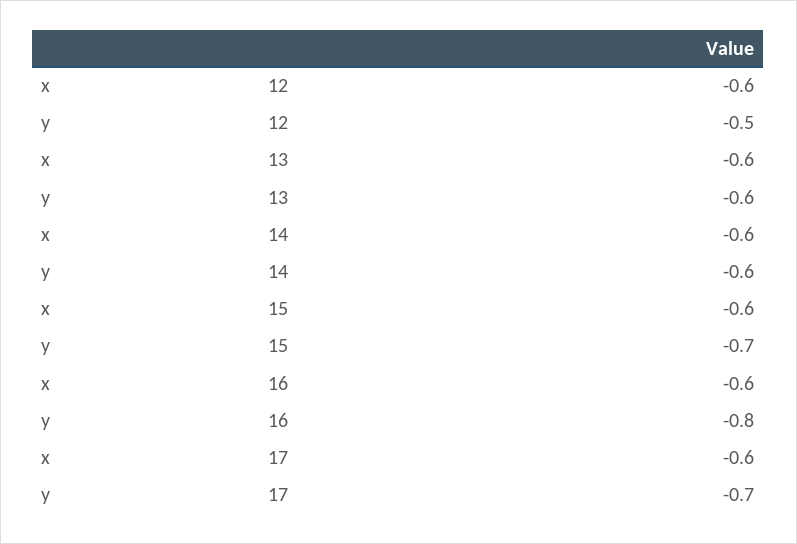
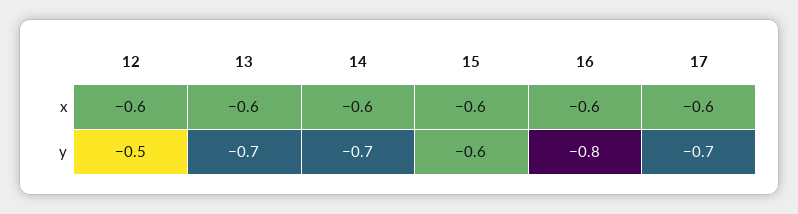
y, 13: -0.6 -> -0.7
y, 14: -0.6 -> -0.7
y, 15: -0.7 -> -0.6

